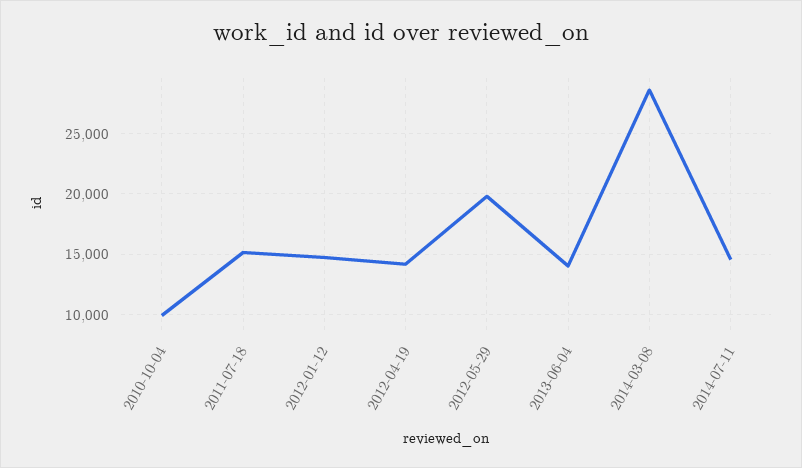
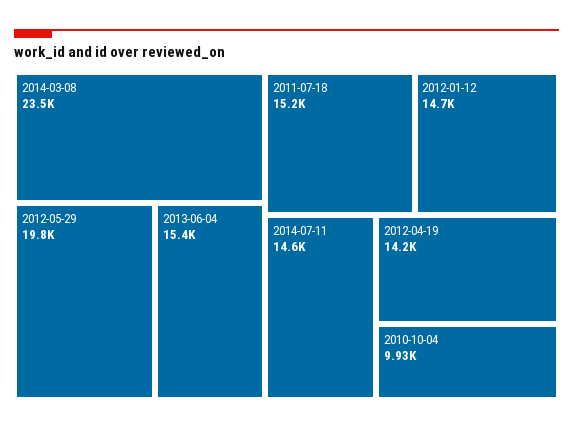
2013-06-04: 14000 -> 15400
2014-03-08: 28500 -> 23500

